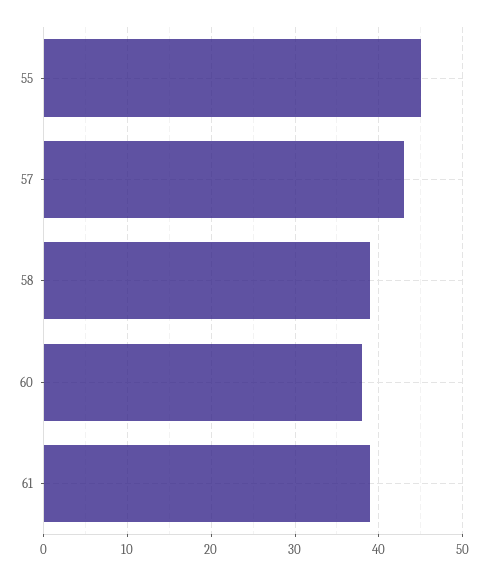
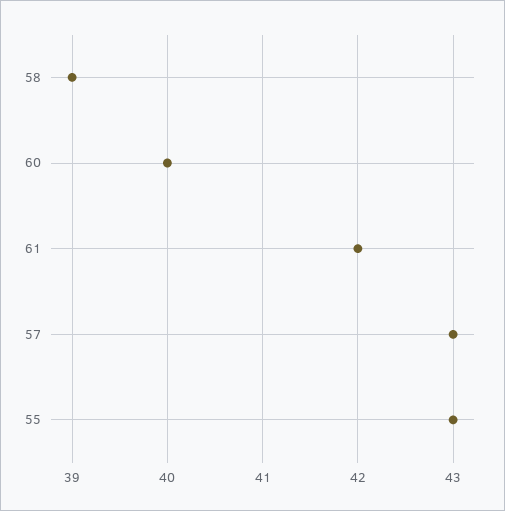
55: 45 -> 43
60: 38 -> 40
61: 39 -> 42

